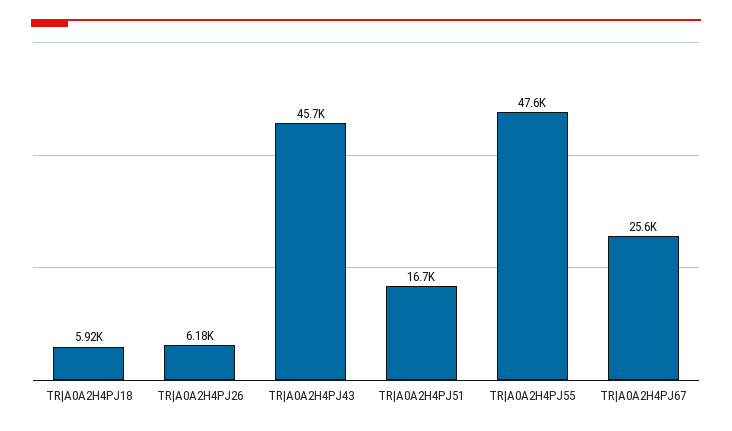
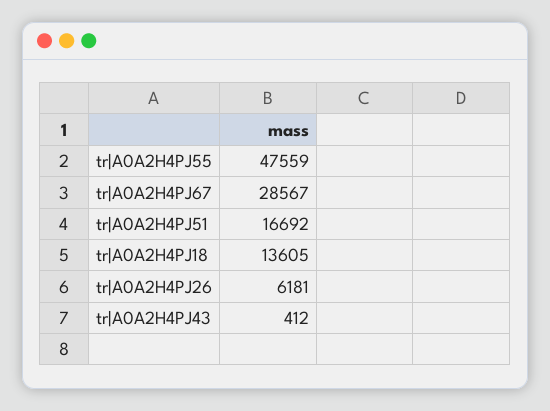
TR|A0A2H4PJ18: 5920 -> 13605
TR|A0A2H4PJ43: 45700 -> 412
TR|A0A2H4PJ67: 25600 -> 28567

